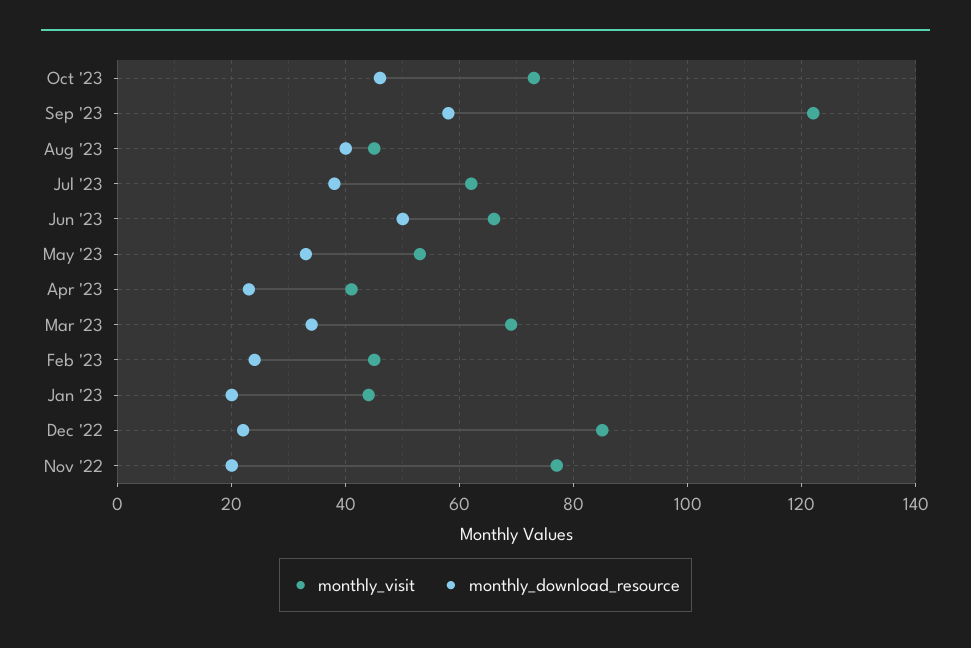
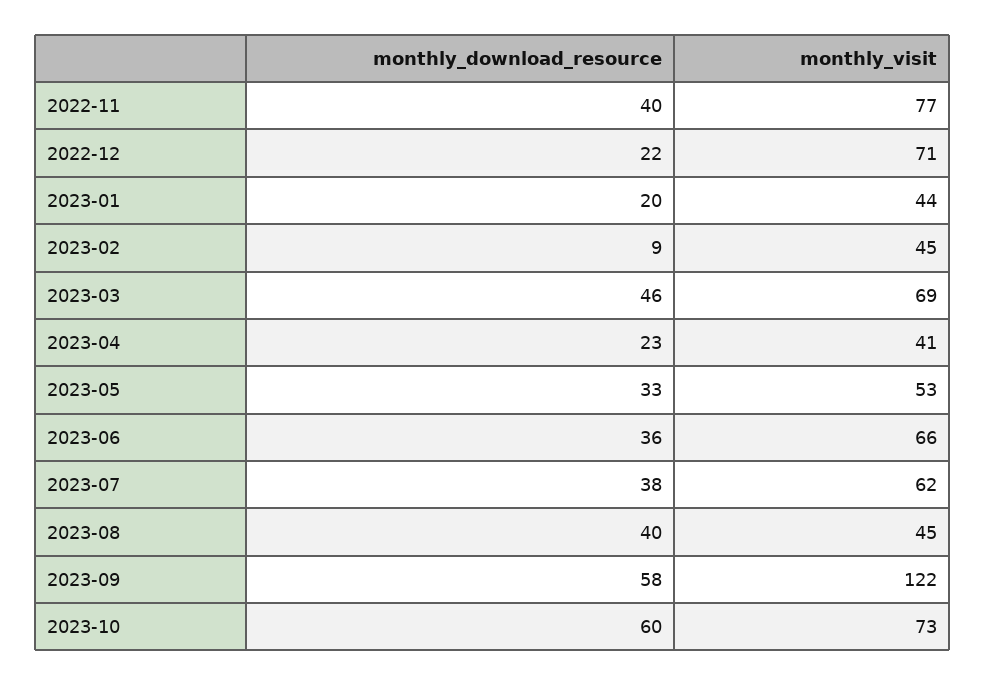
monthly_download_resource, Oct '23: 45 -> 60
monthly_download_resource, Jun '23: 50 -> 36
monthly_download_resource, Mar '23: 35 -> 46
monthly_download_resource, Feb '23: 25 -> 9
monthly_visit, Dec '22: 85 -> 71
monthly_download_resource, Nov '22: 20 -> 40

